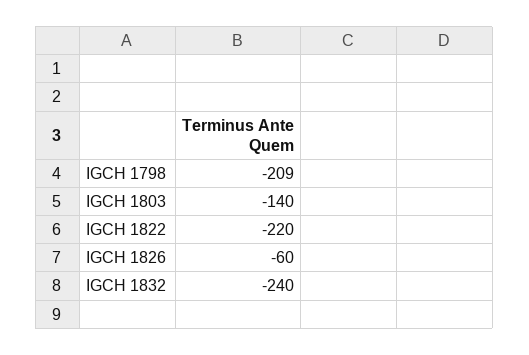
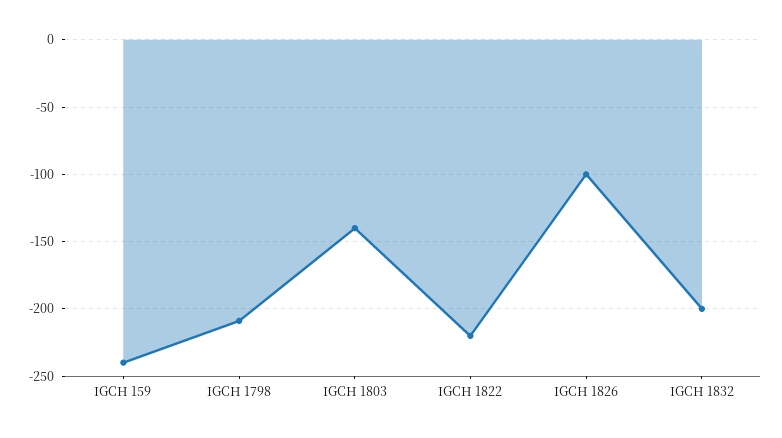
IGCH 1826: -60 -> -100
IGCH 1832: -240 -> -200
IGCH 159: none -> -240

